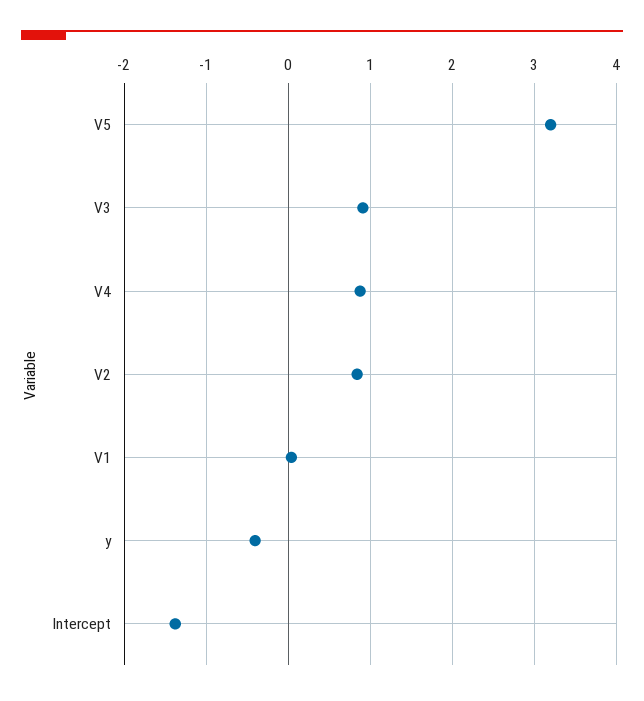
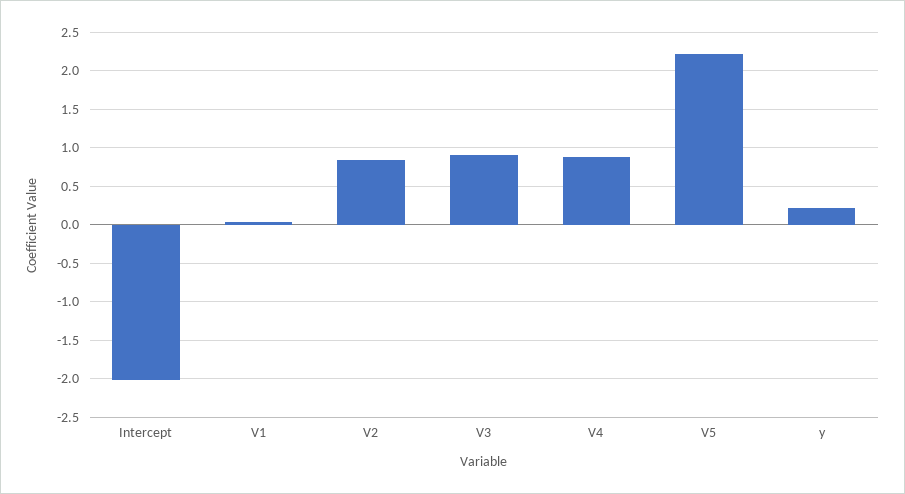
V5: 3.2 -> 2.2
y: -0.4 -> 0.2
Intercept: -1.4 -> -2

